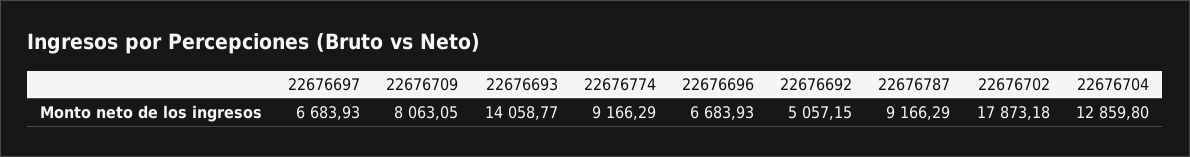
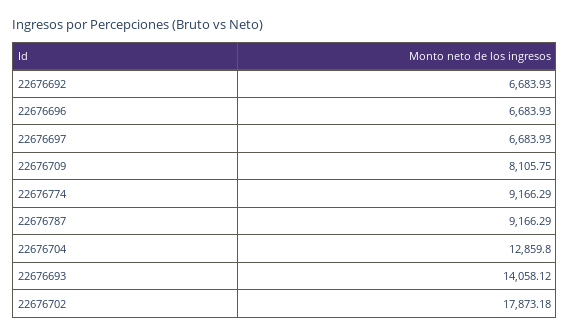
22676709: 8063.05 -> 8105.75
22676693: 14058.77 -> 14058.12
22676692: 5057.15 -> 6683.93

